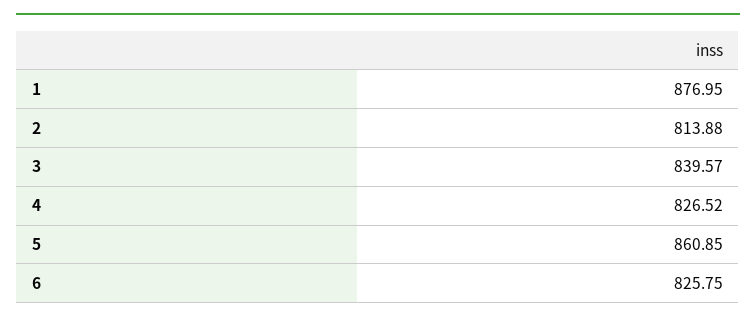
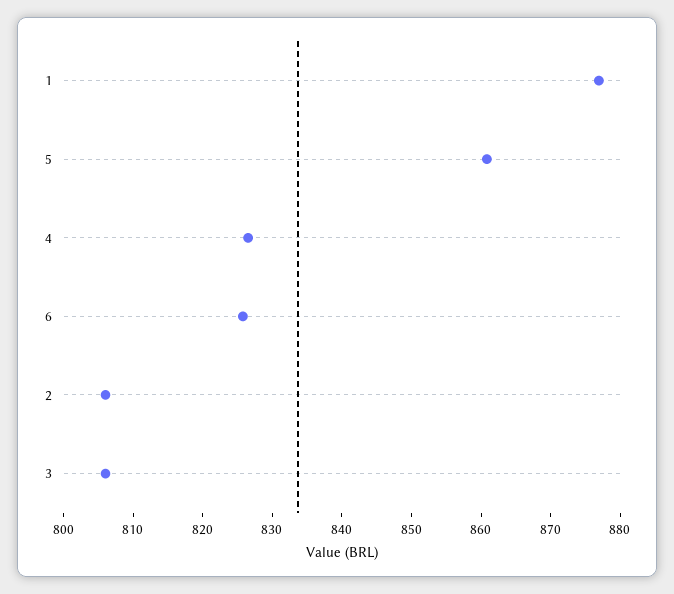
2: 813.88 -> 806
3: 839.57 -> 806

